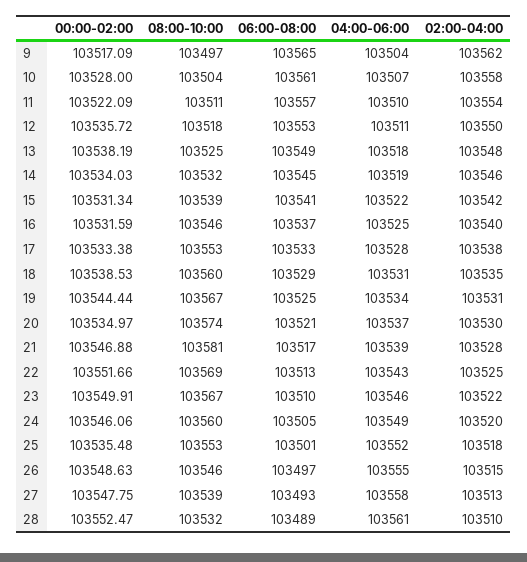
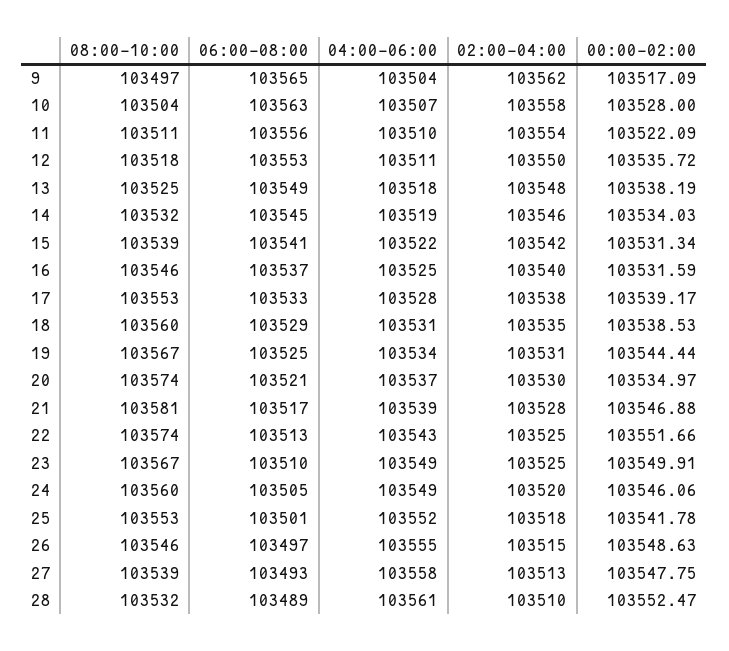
06:00-08:00, 10: 103561 -> 103563
06:00-08:00, 11: 103557 -> 103556
00:00-02:00, 17: 103533.38 -> 103539.17
08:00-10:00, 22: 103569 -> 103574
04:00-06:00, 23: 103546 -> 103549
02:00-04:00, 23: 103522 -> 103525
00:00-02:00, 25: 103535.48 -> 103541.78

